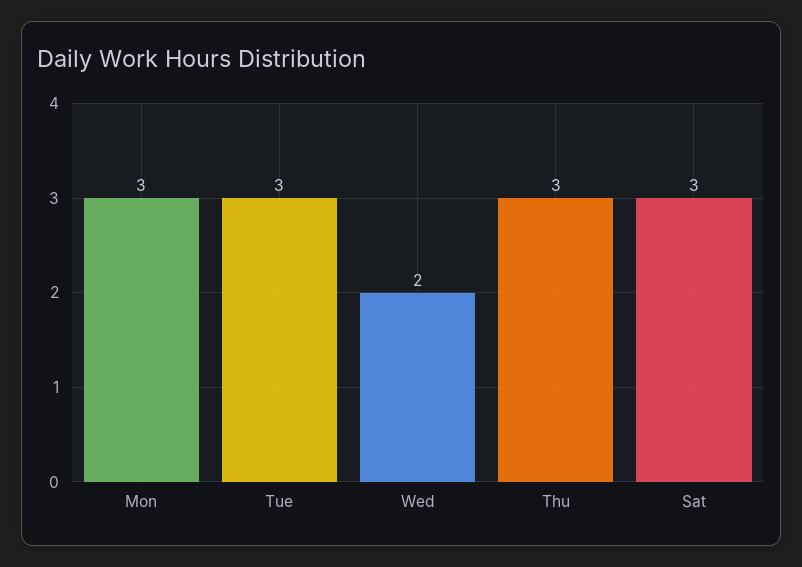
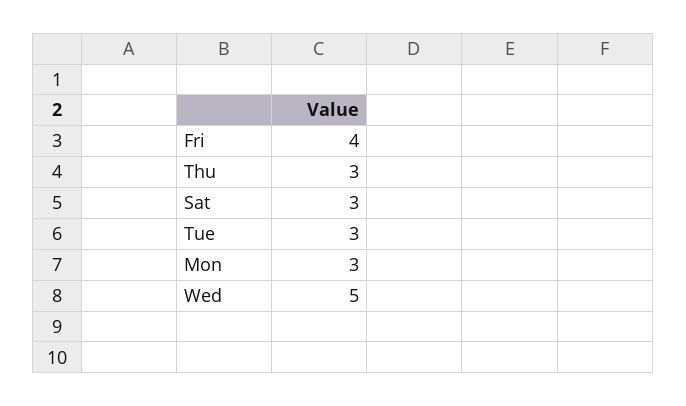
Wed: 2 -> 5
Fri: none -> 4

